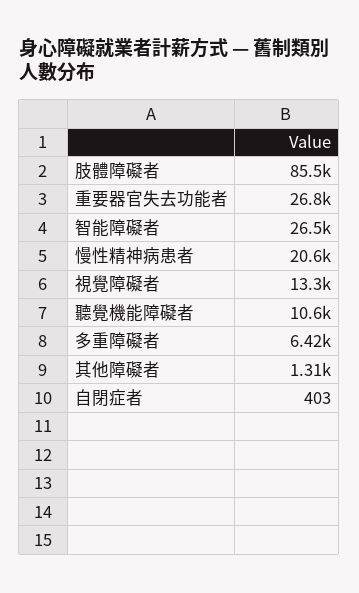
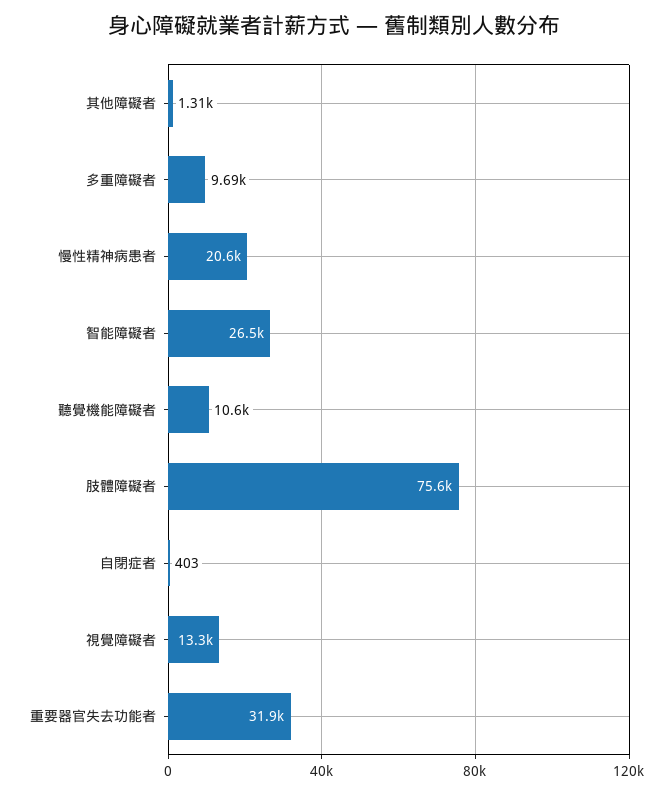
肢體障礙者: 85500 -> 75600
重要器官失去功能者: 26800 -> 31900
多重障礙者: 6420 -> 9690

